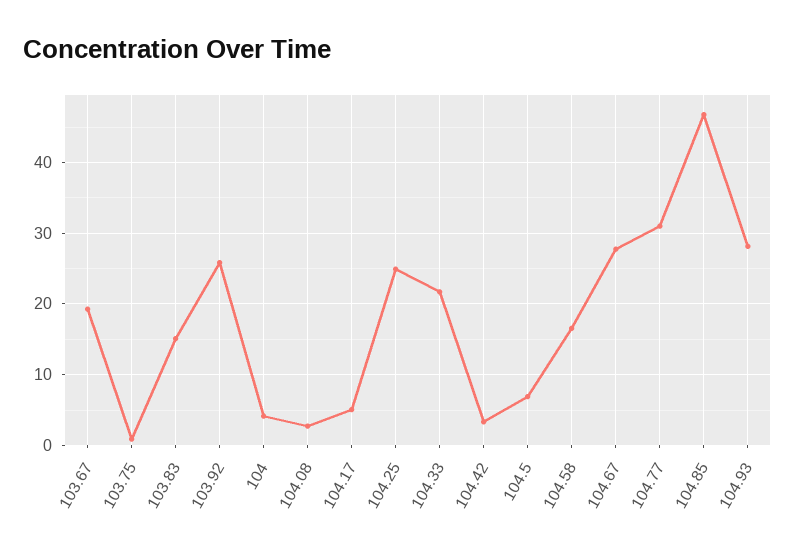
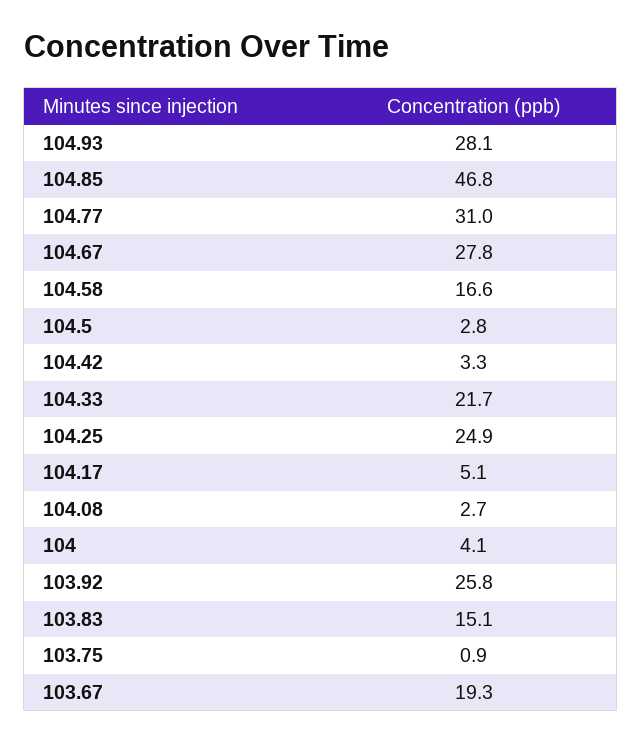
104.5: 7 -> 2.8

